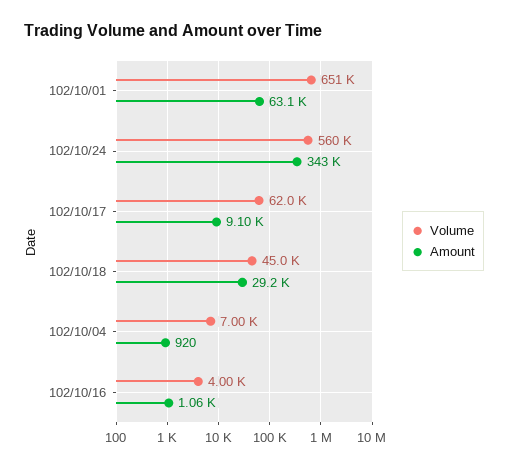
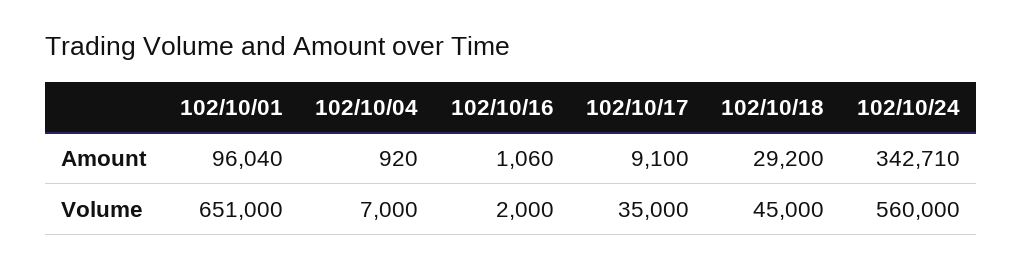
Amount, 102/10/01: 63100 -> 96040
Volume, 102/10/17: 62000 -> 35000
Volume, 102/10/16: 4000 -> 2000

